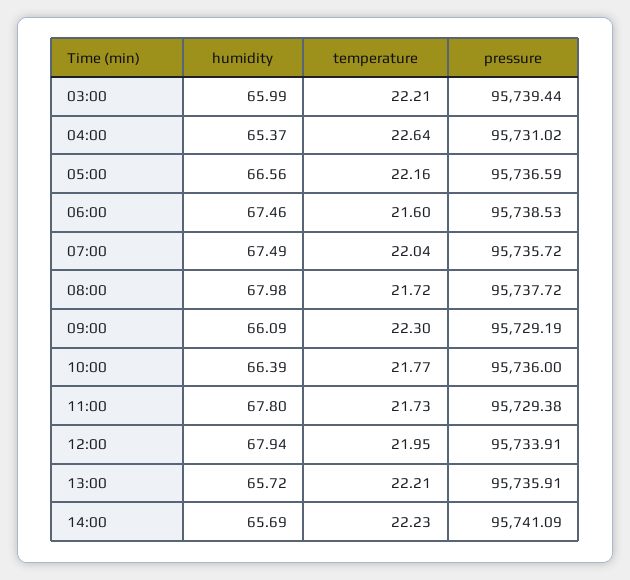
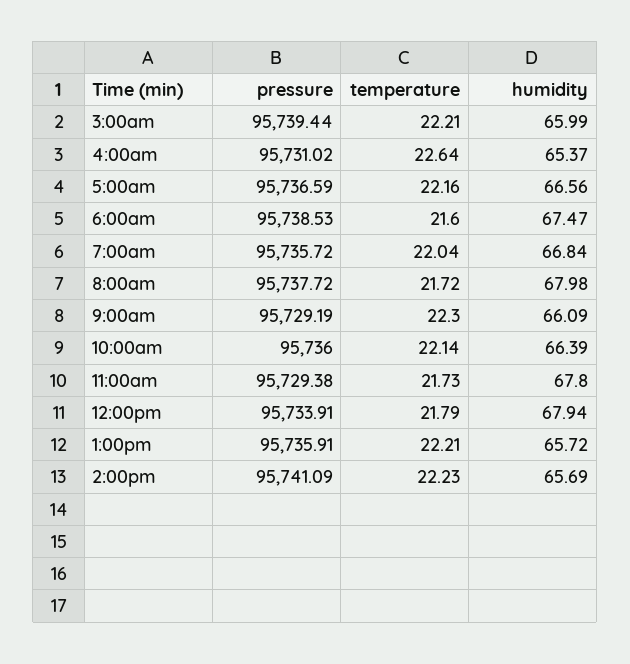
humidity, 06:00: 67.46 -> 67.47
humidity, 07:00: 67.49 -> 66.84
temperature, 10:00: 21.77 -> 22.14
temperature, 12:00: 21.95 -> 21.79

